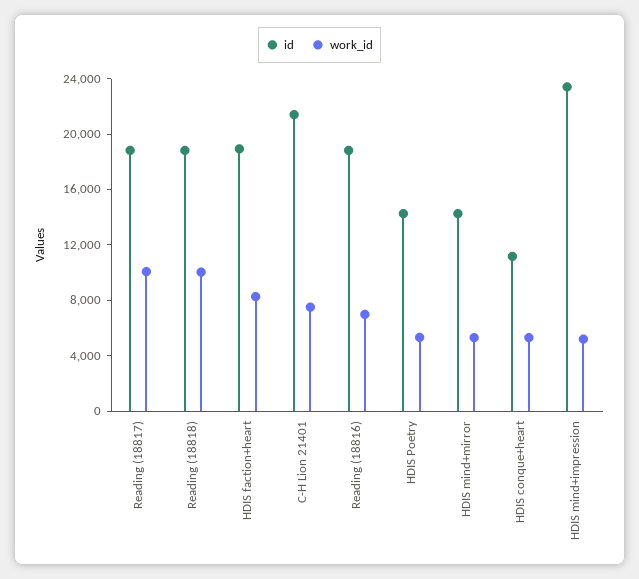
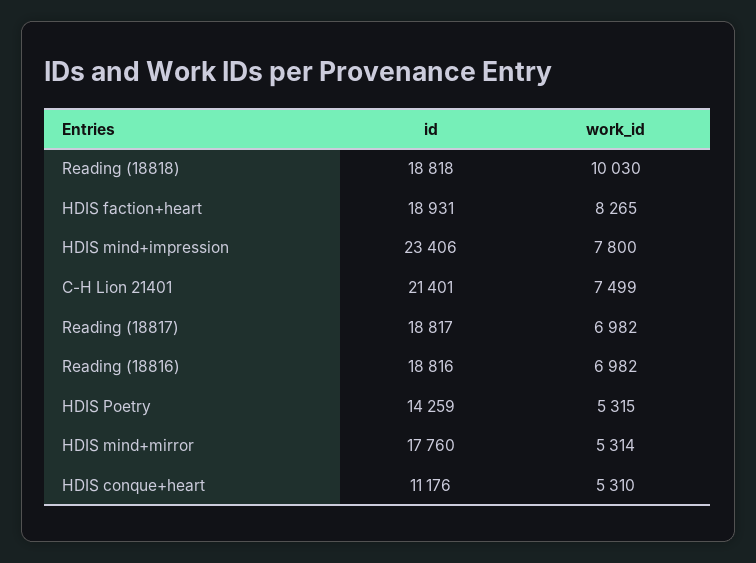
work_id, Reading (18817): 10000 -> 6982
id, HDIS mind+mirror: 14000 -> 17760
work_id, HDIS mind+impression: 5000 -> 7800

